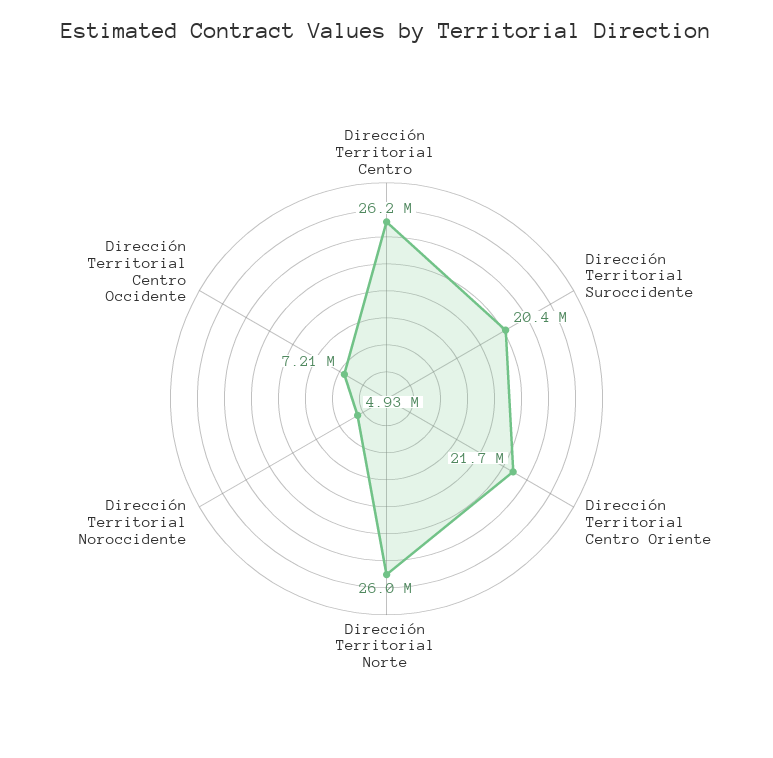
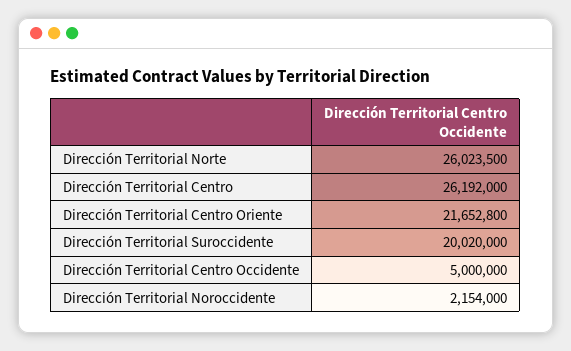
Dirección Territorial Suroccidente: 20400000 -> 20020000
Dirección Territorial Noroccidente: 4930000 -> 2154000
Dirección Territorial Centro Occidente: 7210000 -> 5000000

